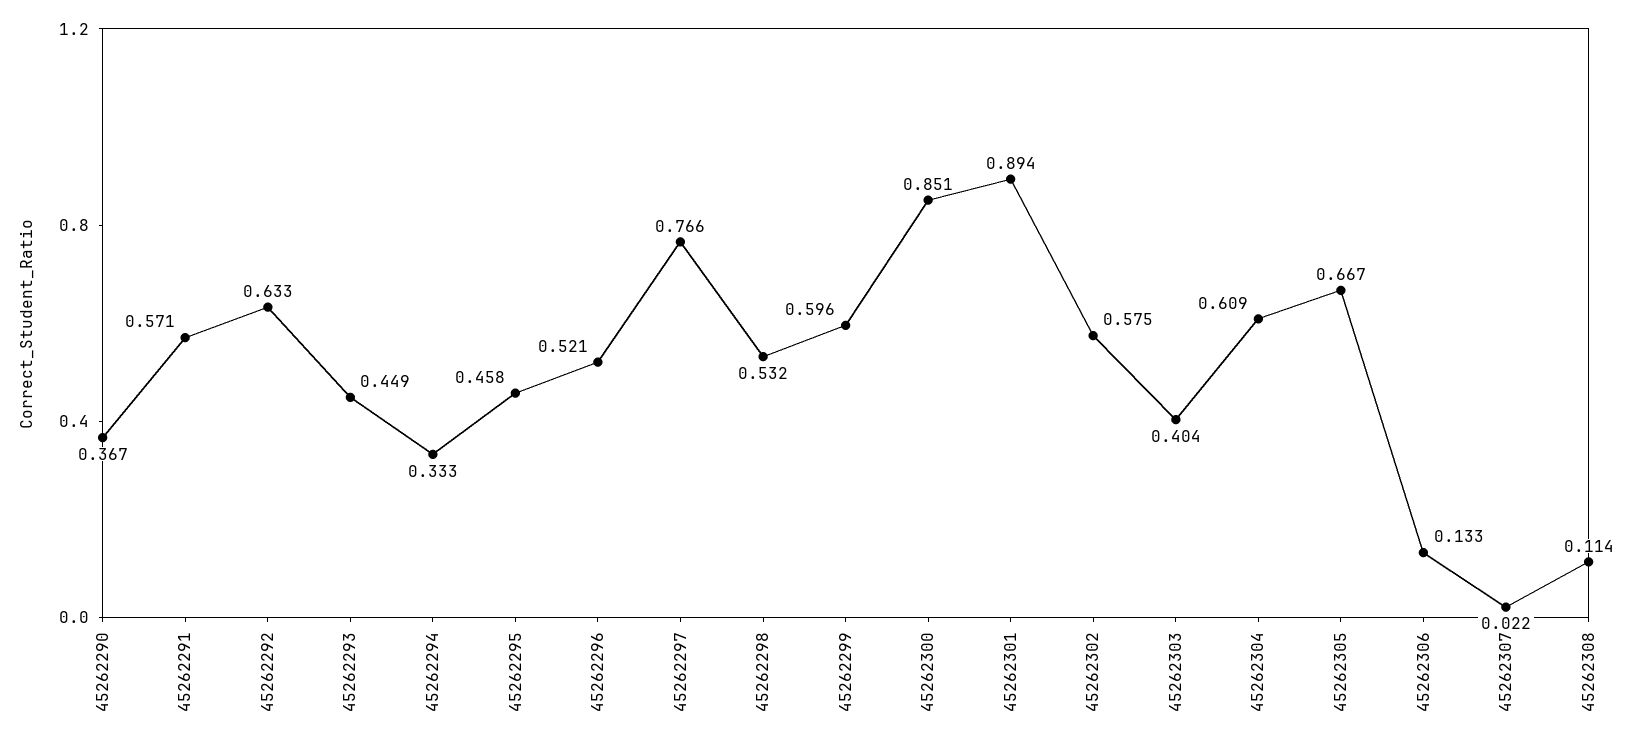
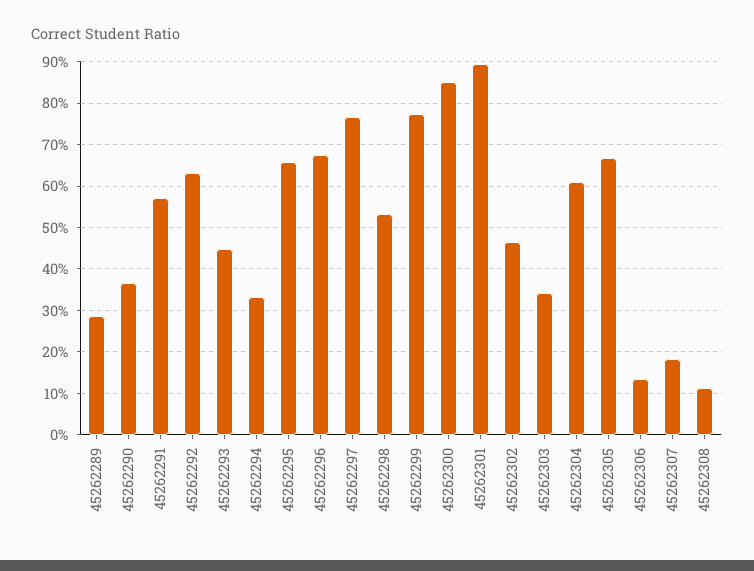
45262295: 0.458 -> 0.66
45262296: 0.521 -> 0.68
45262299: 0.596 -> 0.78
45262302: 0.575 -> 0.46
45262303: 0.404 -> 0.34
45262307: 0.022 -> 0.18
45262289: none -> 0.28

